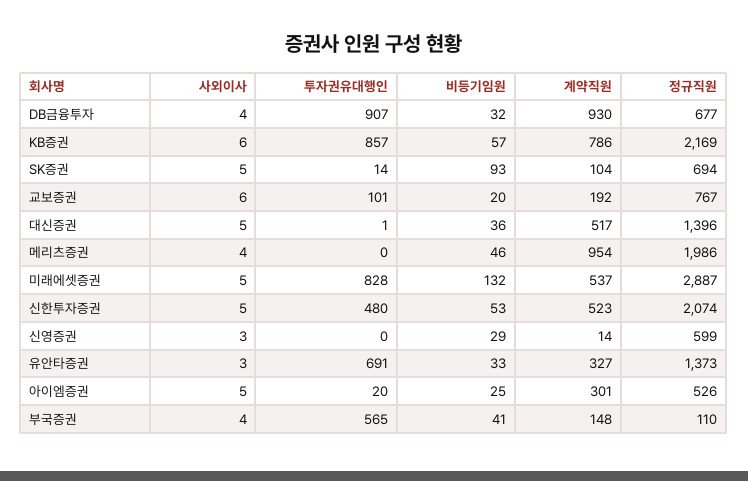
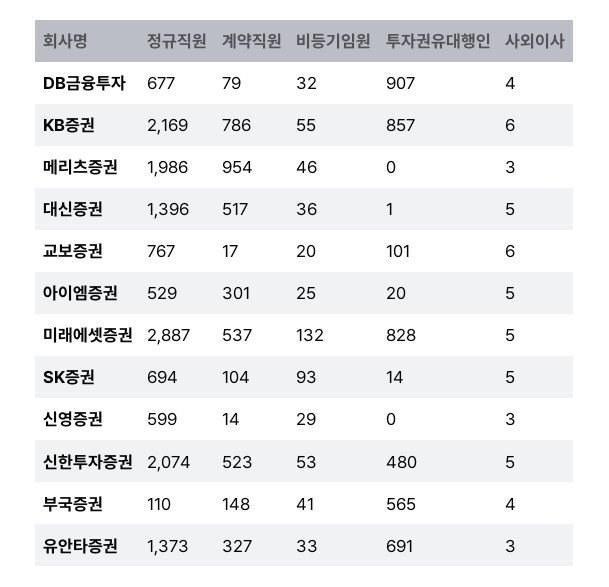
계약직원, DB금융투자: 930 -> 79
비등기임원, KB증권: 57 -> 55
계약직원, 교보증권: 192 -> 17
사외이사, 메리츠증권: 4 -> 3
정규직원, 아이엠증권: 526 -> 529

